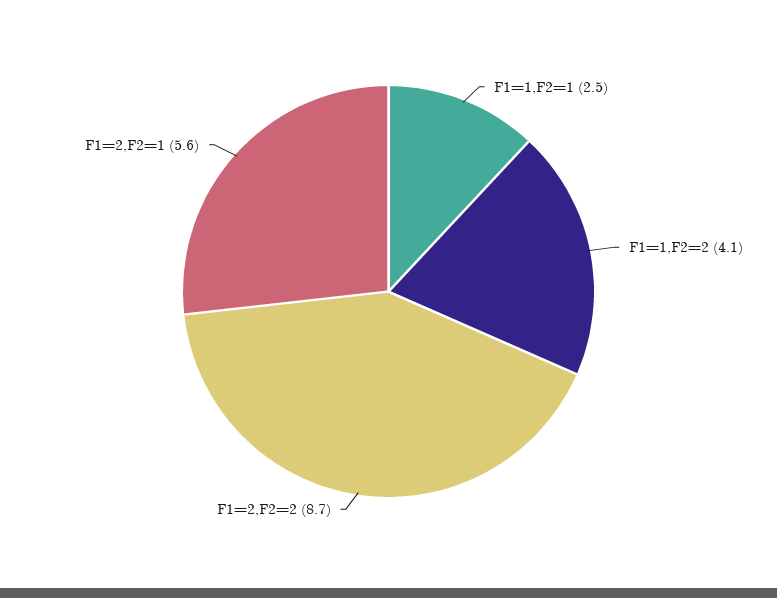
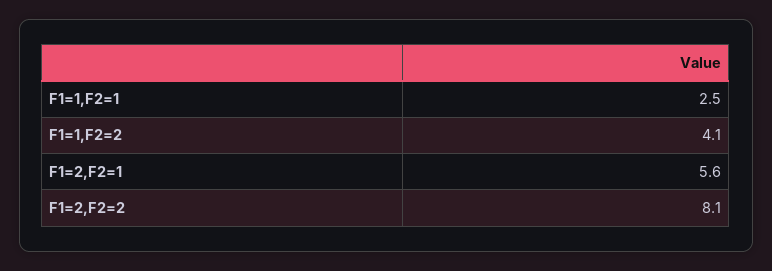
F1=2,F2=2: 8.7 -> 8.1

